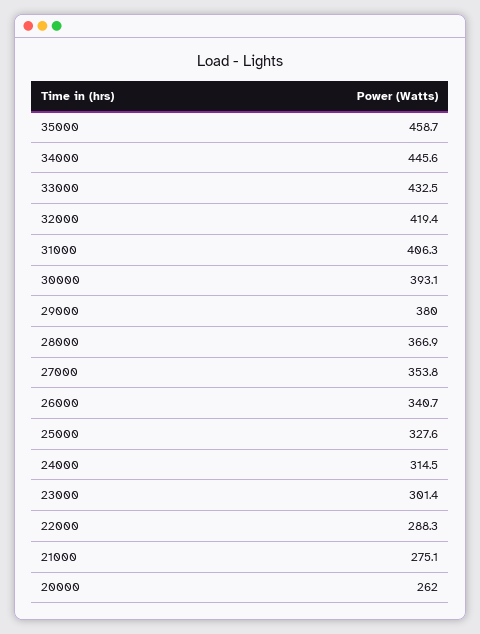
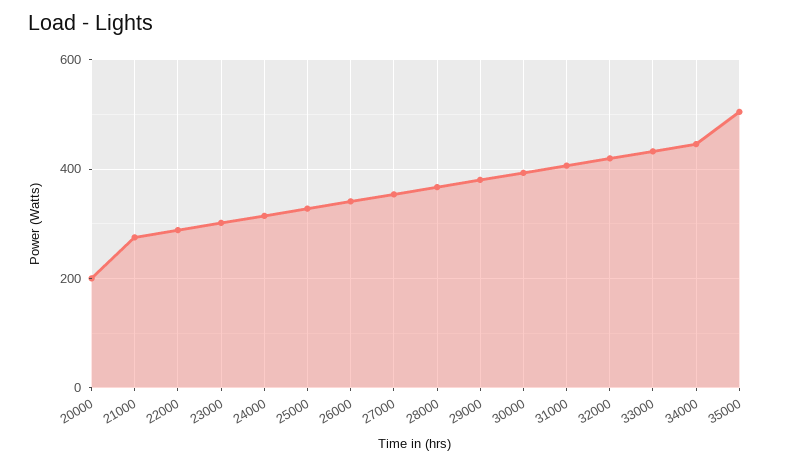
35000: 458.7 -> 500
20000: 262 -> 200

